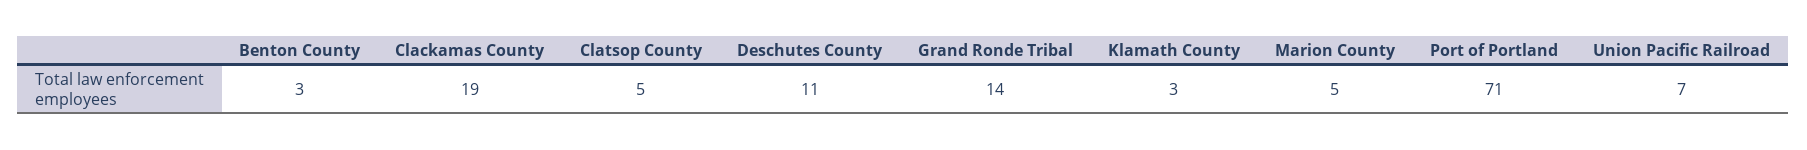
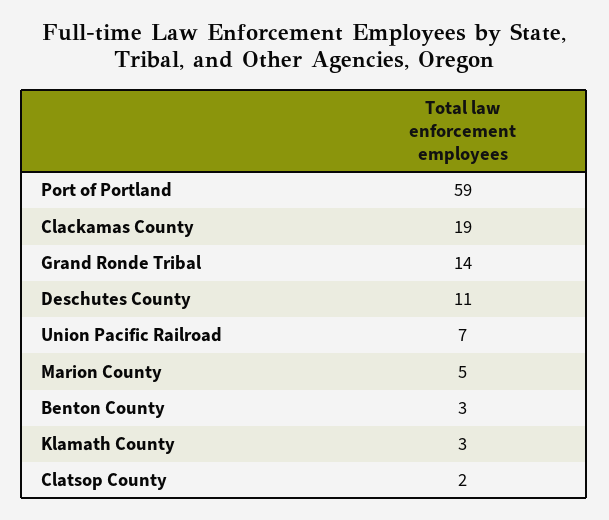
Clatsop County: 5 -> 2
Port of Portland: 71 -> 59

